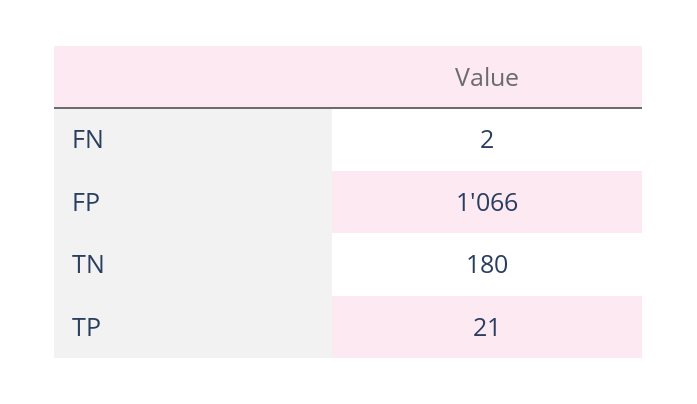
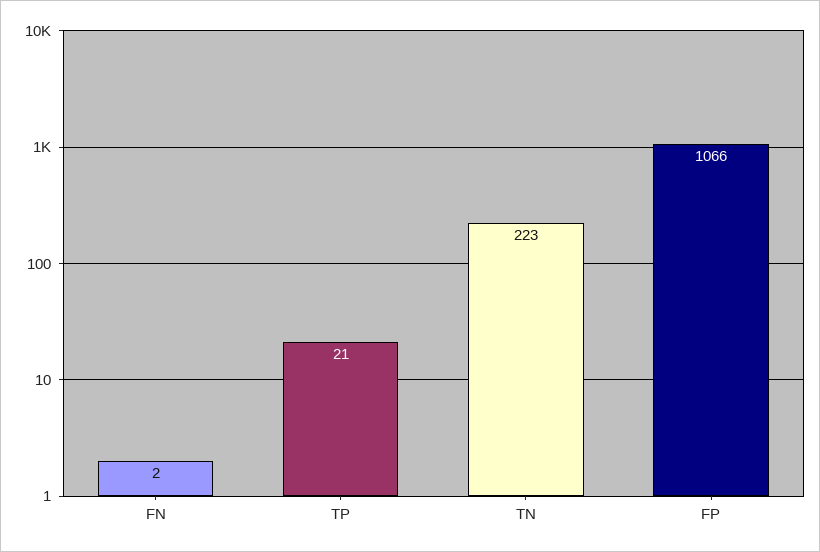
TN: 180 -> 223

